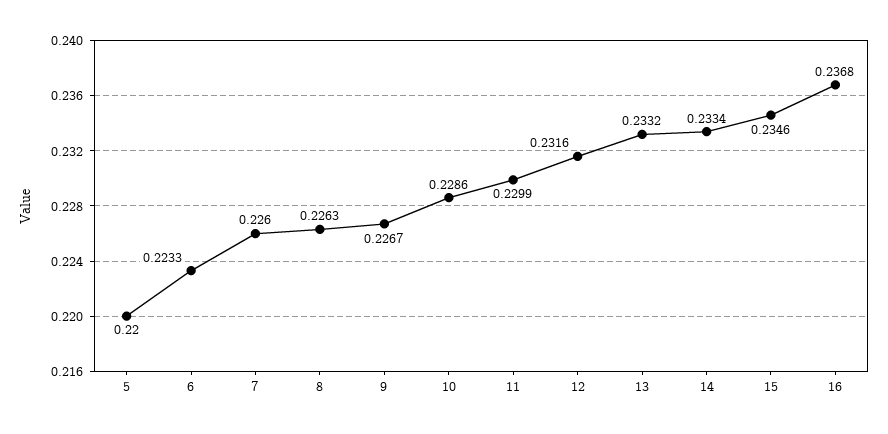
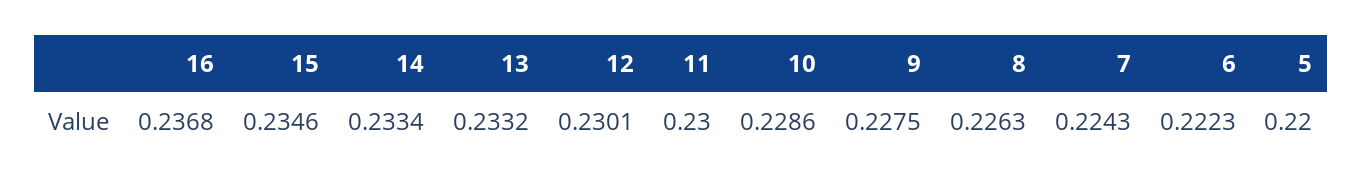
6: 0.2233 -> 0.2223
7: 0.226 -> 0.2243
9: 0.2267 -> 0.2275
11: 0.2299 -> 0.23
12: 0.2316 -> 0.2301

